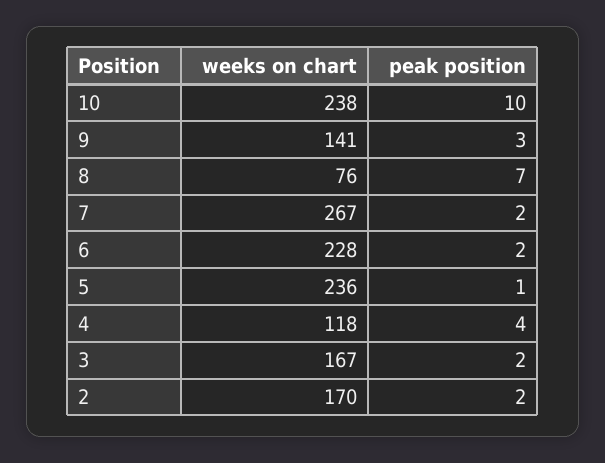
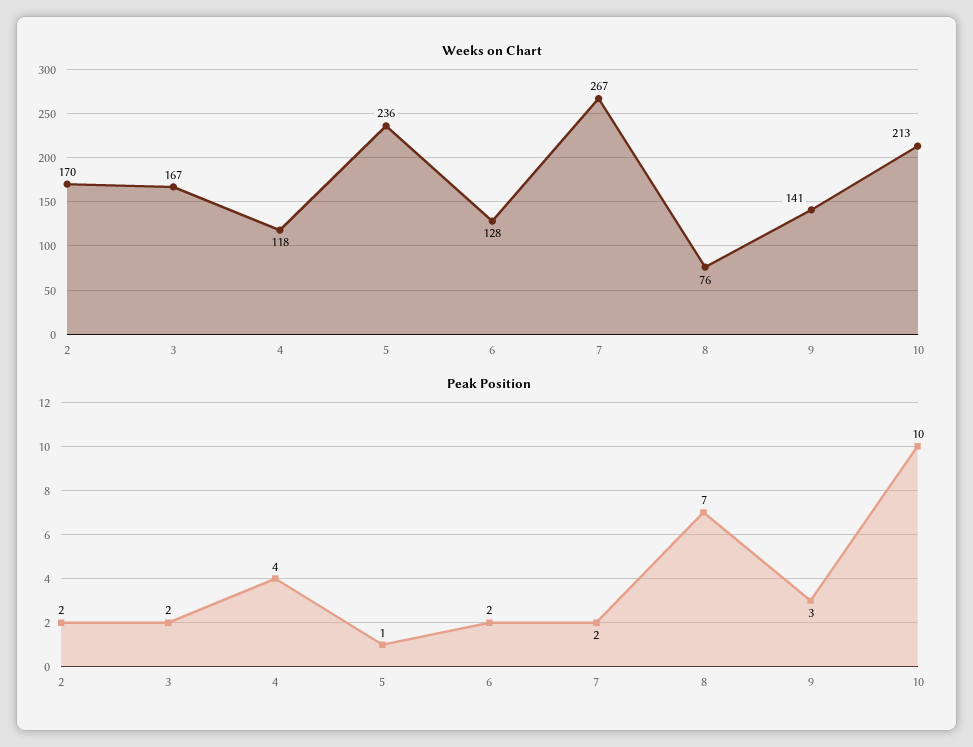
weeks on chart, 10: 238 -> 213
weeks on chart, 6: 228 -> 128

